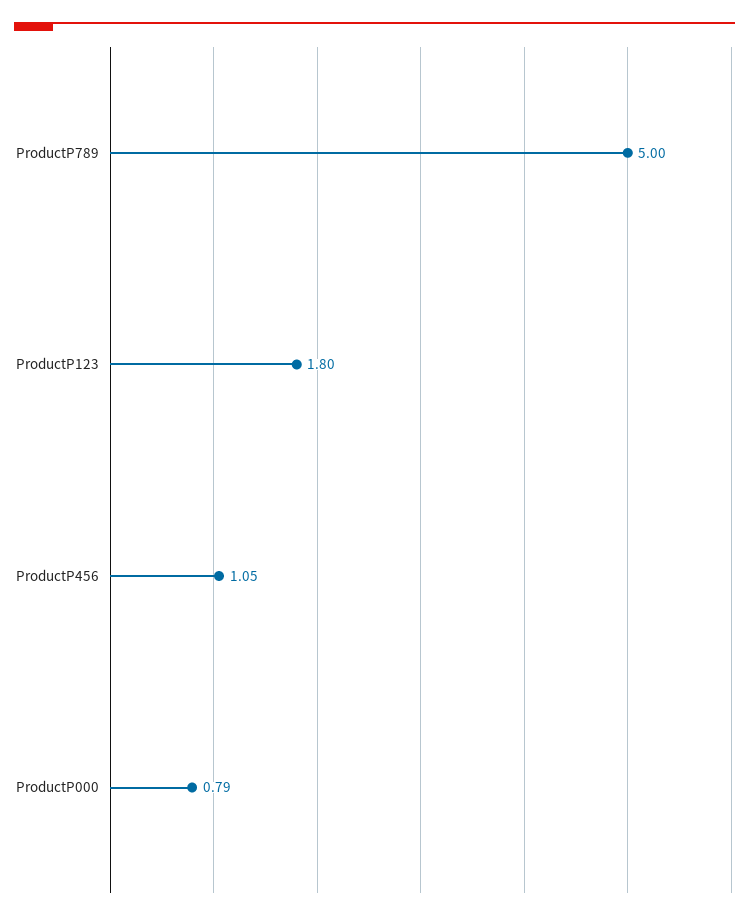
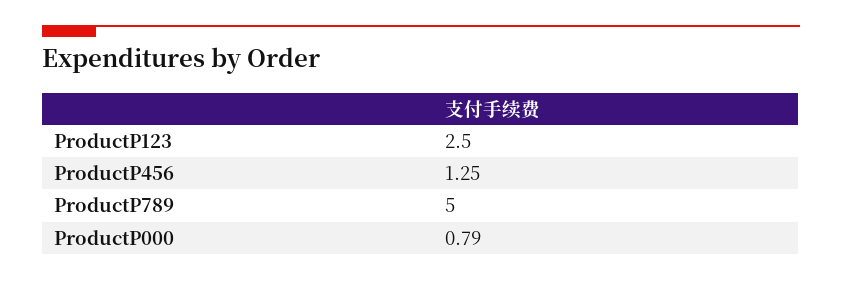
ProductP123: 1.8 -> 2.5
ProductP456: 1.05 -> 1.25

